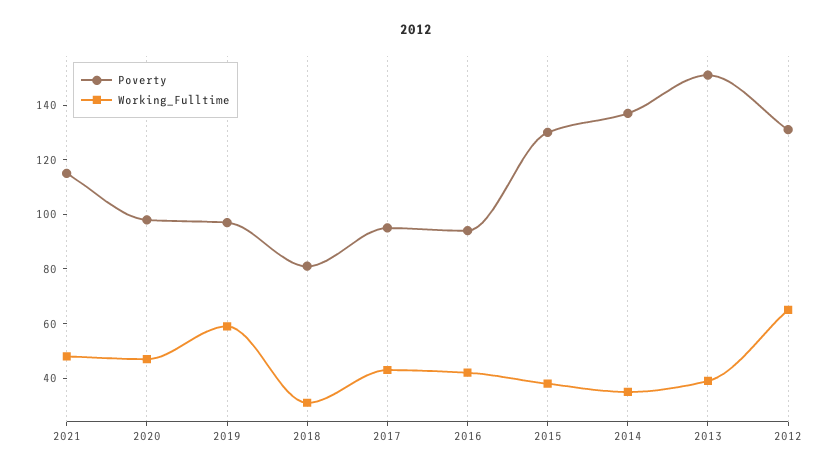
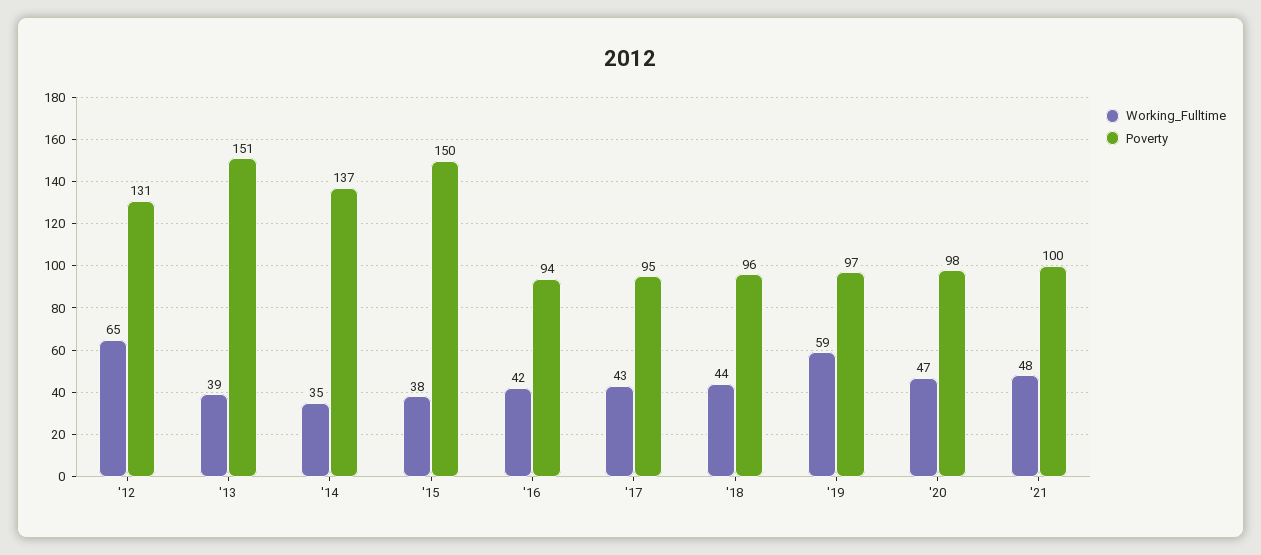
Poverty, 2021: 115 -> 100
Poverty, 2018: 80 -> 96
Working_Fulltime, 2018: 30 -> 44
Poverty, 2015: 130 -> 150

